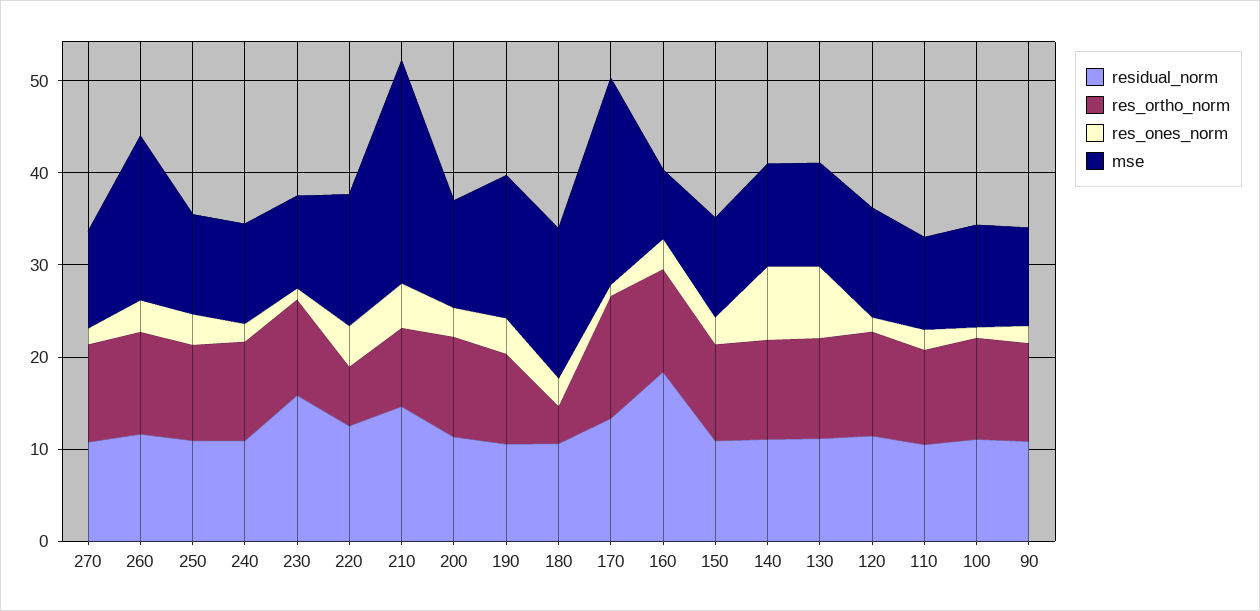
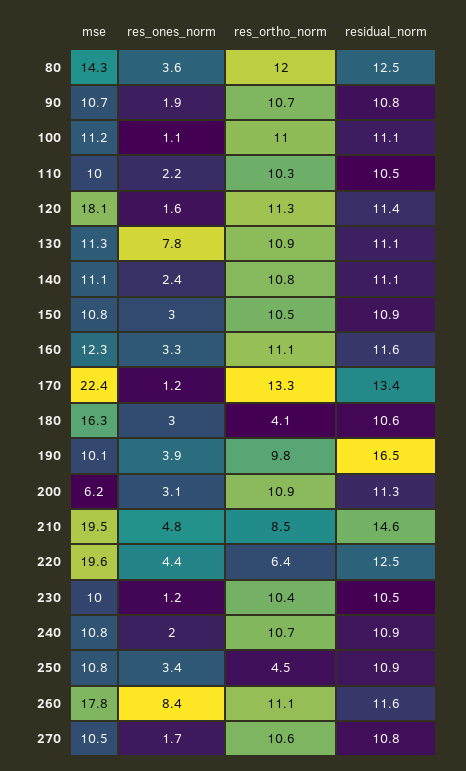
res_ones_norm, 260: 4 -> 8.4
res_ortho_norm, 250: 10 -> 4.5
residual_norm, 230: 16 -> 10.5
mse, 220: 14 -> 19.6
mse, 210: 24 -> 19.5
mse, 200: 12 -> 6.2
residual_norm, 190: 10 -> 16.5
mse, 190: 16 -> 10.1
residual_norm, 160: 18 -> 11.6
mse, 160: 8 -> 12.3
res_ones_norm, 140: 8 -> 2.4
mse, 120: 12 -> 18.1
mse, 80: none -> 14.3
res_ones_norm, 80: none -> 3.6
res_ortho_norm, 80: none -> 12
residual_norm, 80: none -> 12.5

